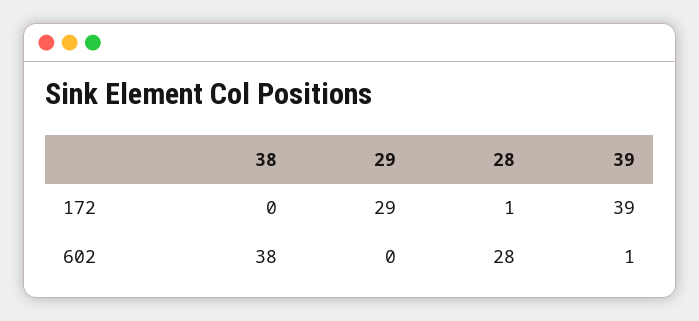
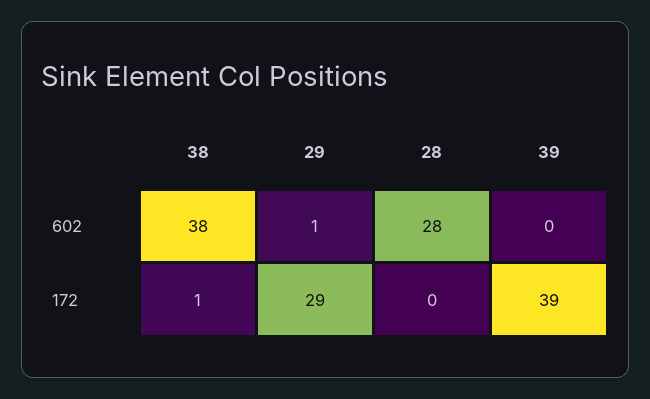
38, 172: 0 -> 1
28, 172: 1 -> 0
29, 602: 0 -> 1
39, 602: 1 -> 0

